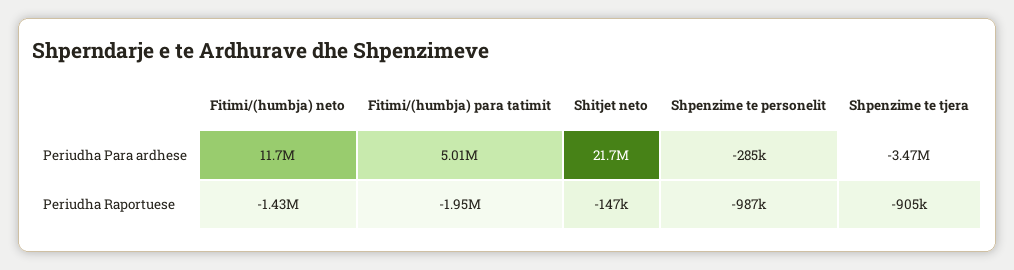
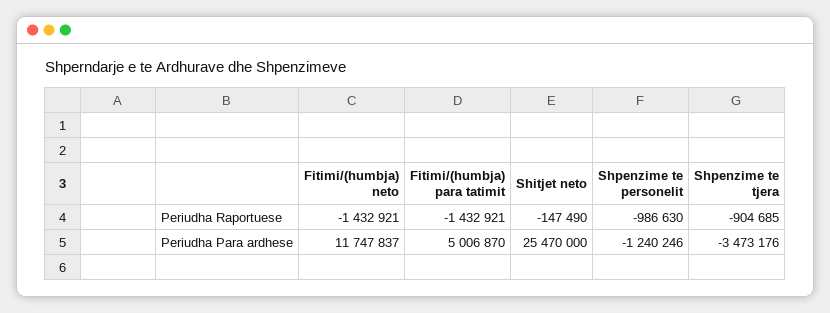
Shitjet neto, Periudha Para ardhese: 21700000 -> 25470000
Shpenzime te personelit, Periudha Para ardhese: -285000 -> -1240246
Fitimi/(humbja) para tatimit, Periudha Raportuese: -1950000 -> -1432921

